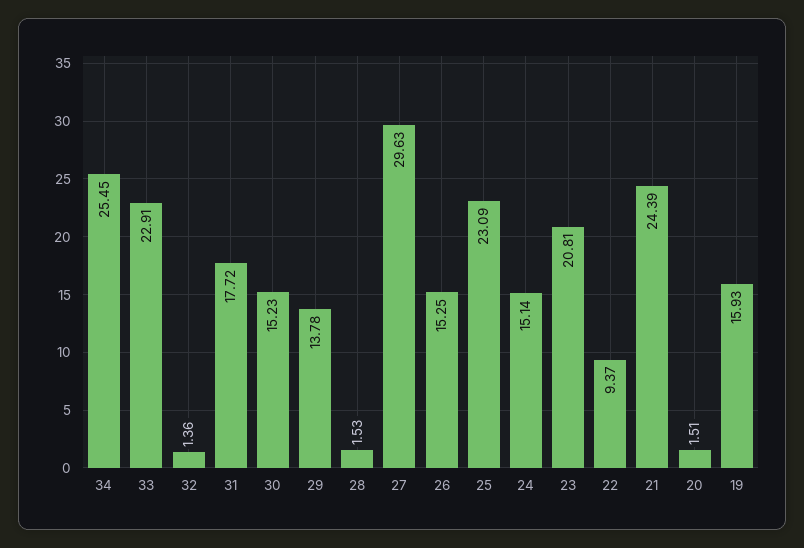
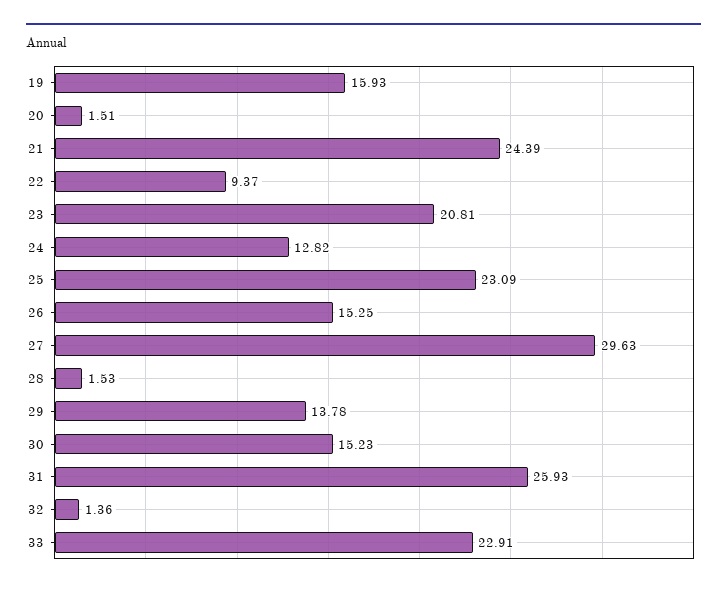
34: 25.45 -> none
31: 17.72 -> 25.93
24: 15.14 -> 12.82

